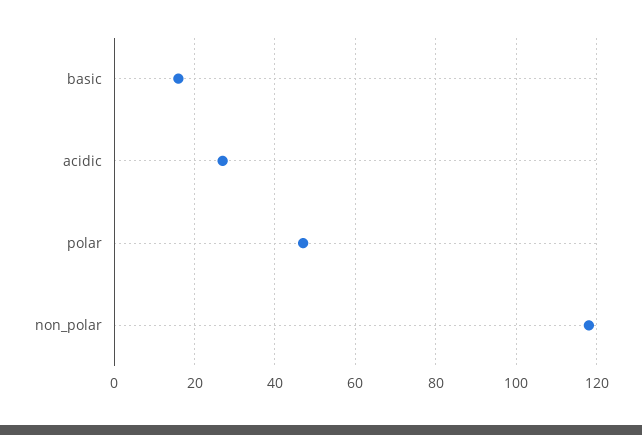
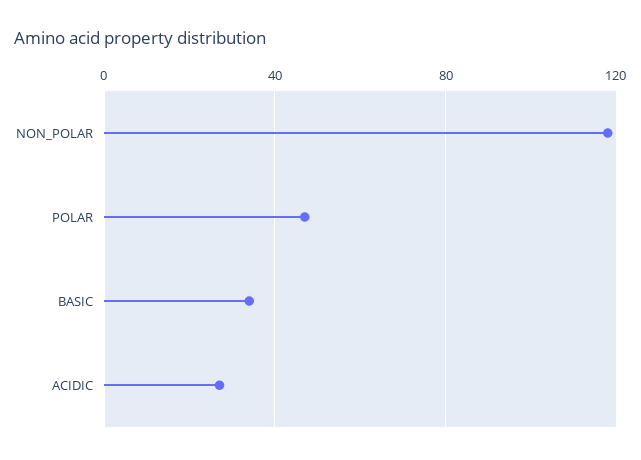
basic: 15 -> 35

